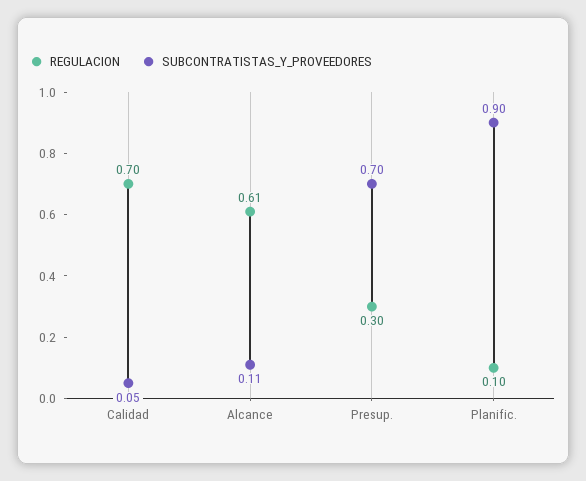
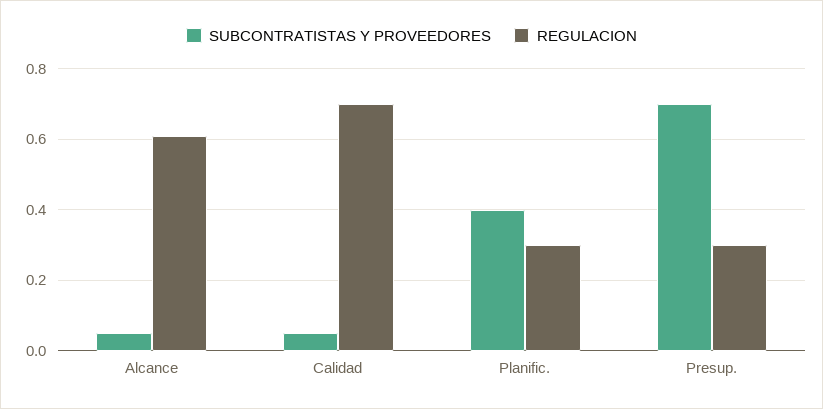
SUBCONTRATISTAS_Y_PROVEEDORES, Alcance: 0.11 -> 0.05
REGULACION, Planific.: 0.1 -> 0.3
SUBCONTRATISTAS_Y_PROVEEDORES, Planific.: 0.9 -> 0.4

